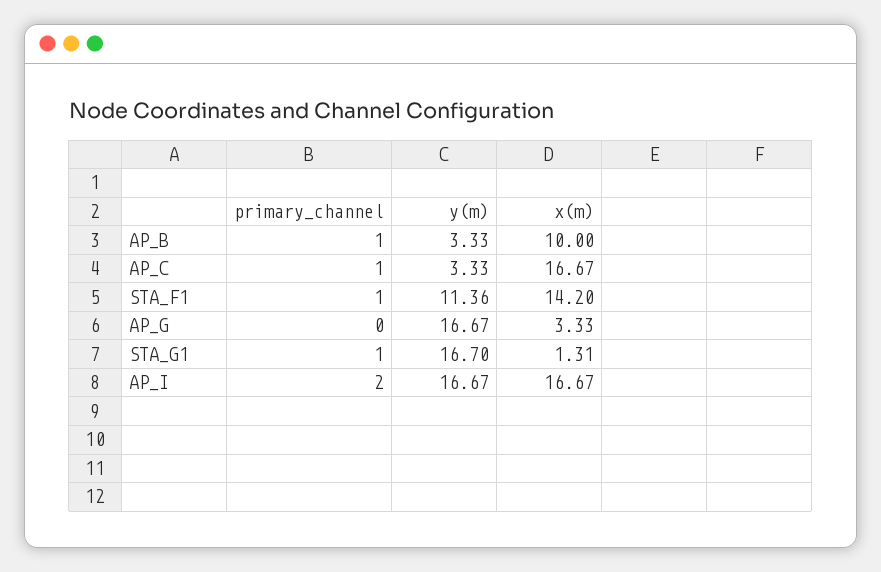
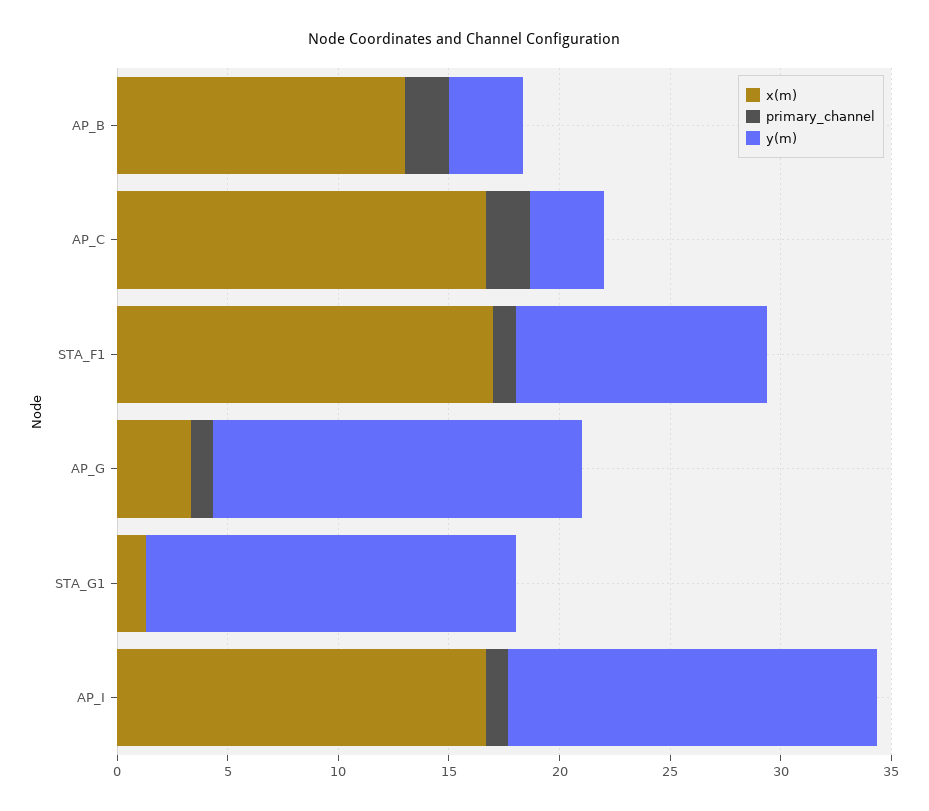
primary_channel, AP_B: 1 -> 2
x(m), AP_B: 10 -> 13
primary_channel, AP_C: 1 -> 2
x(m), STA_F1: 14.2 -> 17
primary_channel, AP_G: 0 -> 1
primary_channel, STA_G1: 1 -> 0
primary_channel, AP_I: 2 -> 1

